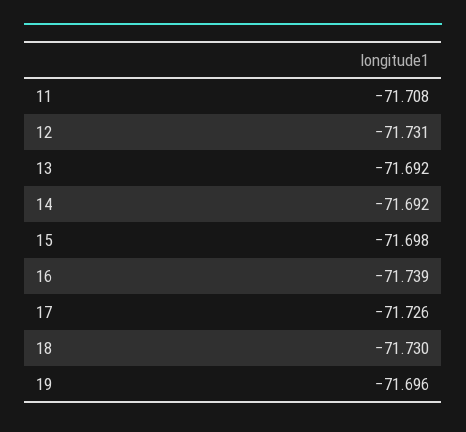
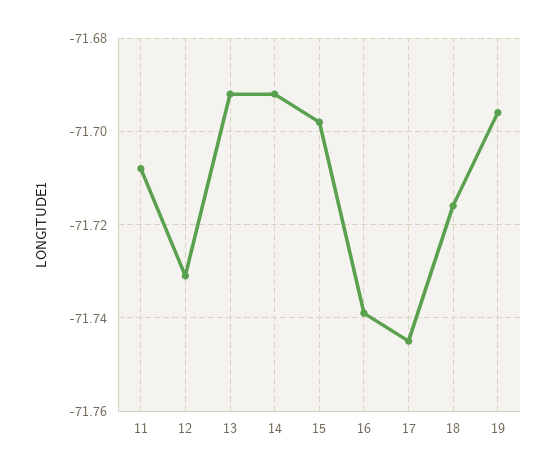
17: -71.726 -> -71.745
18: -71.73 -> -71.715

